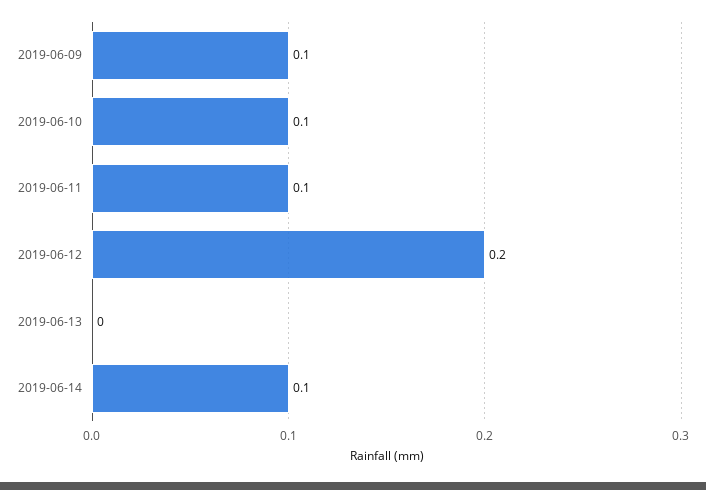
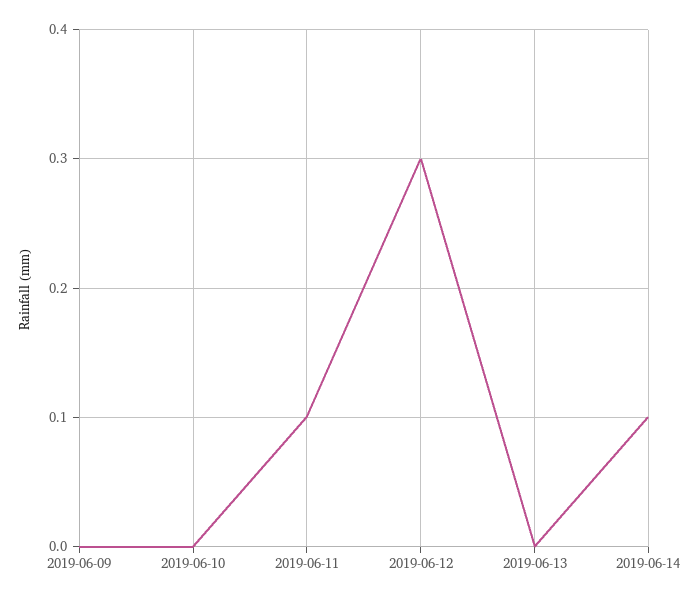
2019-06-09: 0.1 -> 0
2019-06-10: 0.1 -> 0
2019-06-12: 0.2 -> 0.3

